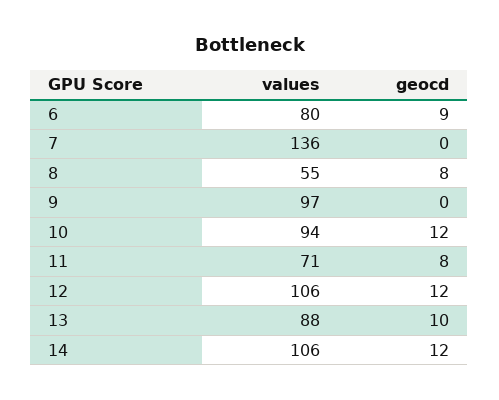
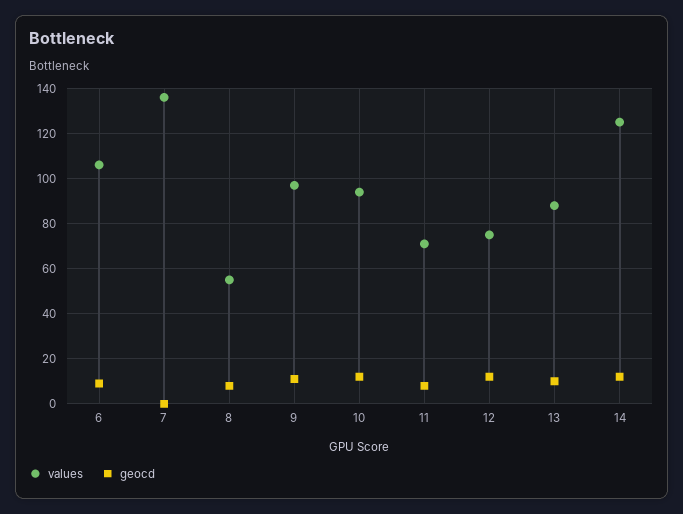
values, 6: 80 -> 105
geocd, 9: 0 -> 10
values, 12: 106 -> 75
values, 14: 106 -> 125

